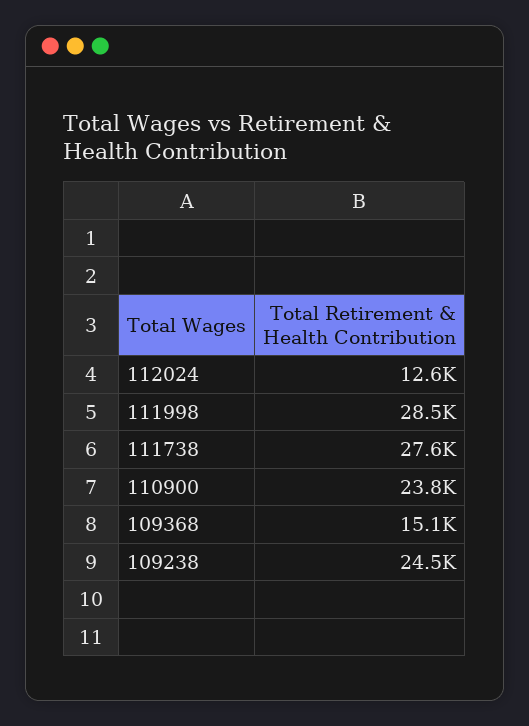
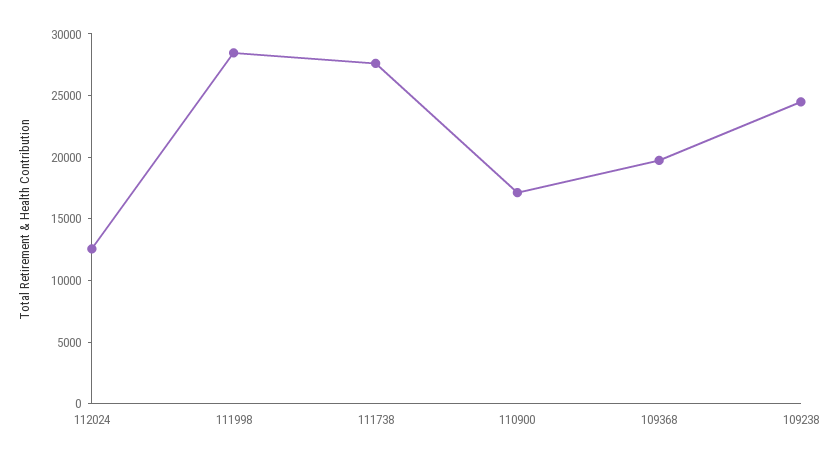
110900: 23800 -> 17000
109368: 15100 -> 20000

